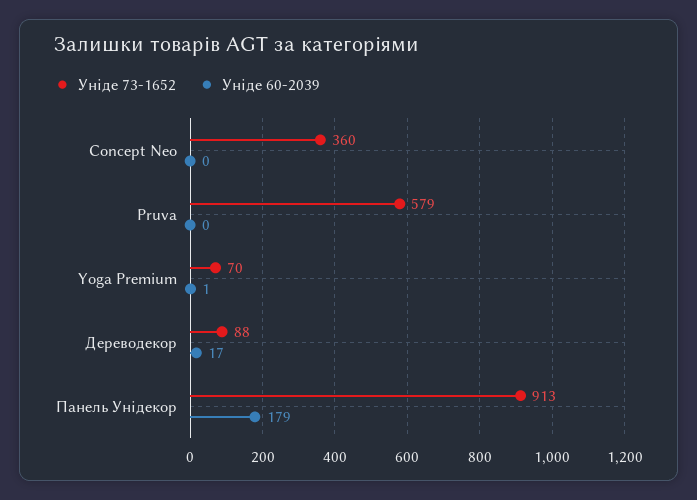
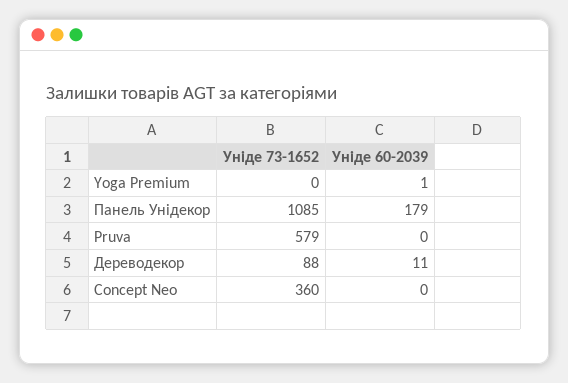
Уніде 73-1652, Yoga Premium: 70 -> 0
Уніде 60-2039, Дереводекор: 17 -> 11
Уніде 73-1652, Панель Унідекор: 913 -> 1085

